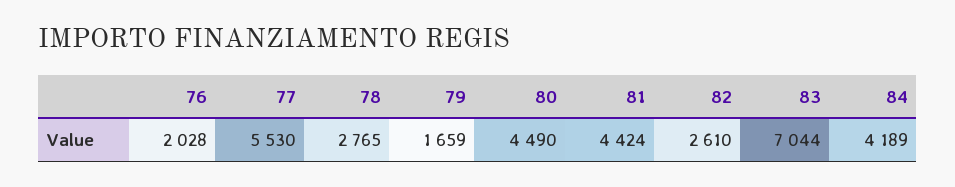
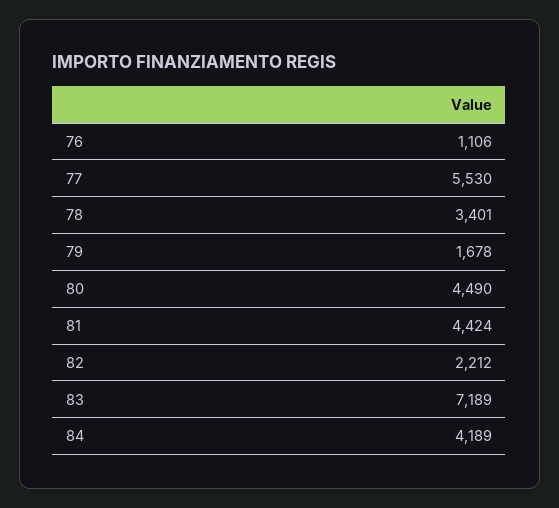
76: 2028 -> 1106
78: 2765 -> 3401
79: 1659 -> 1678
82: 2610 -> 2212
83: 7044 -> 7189

